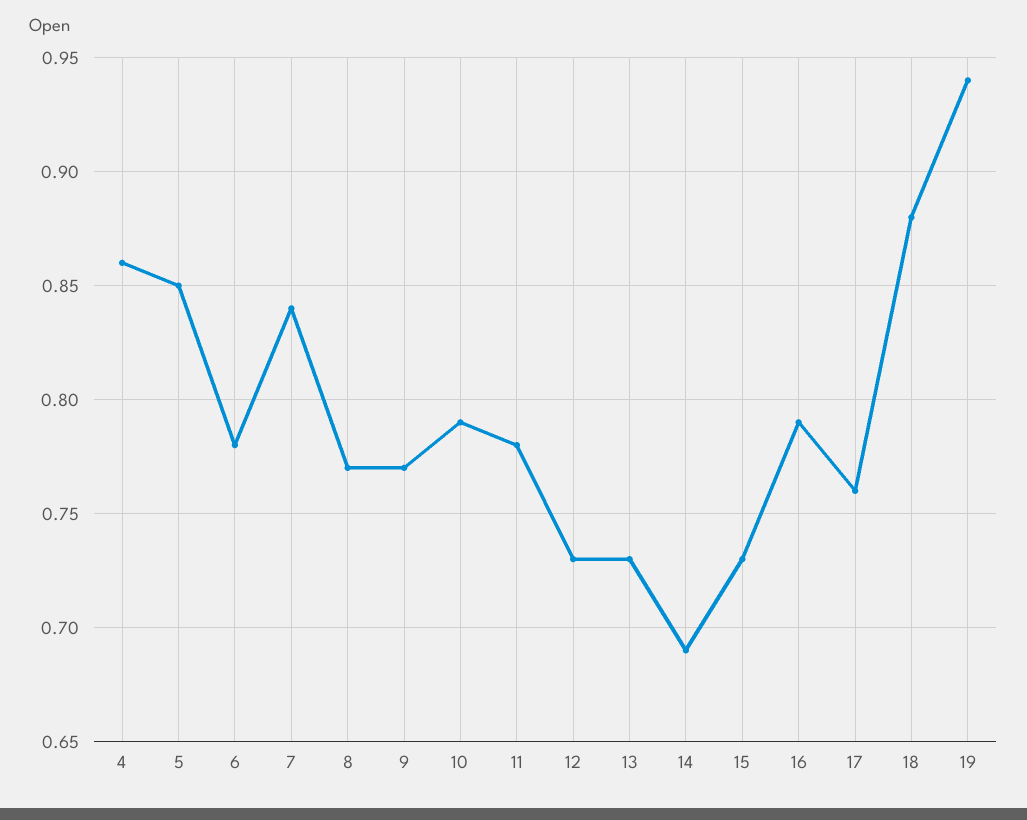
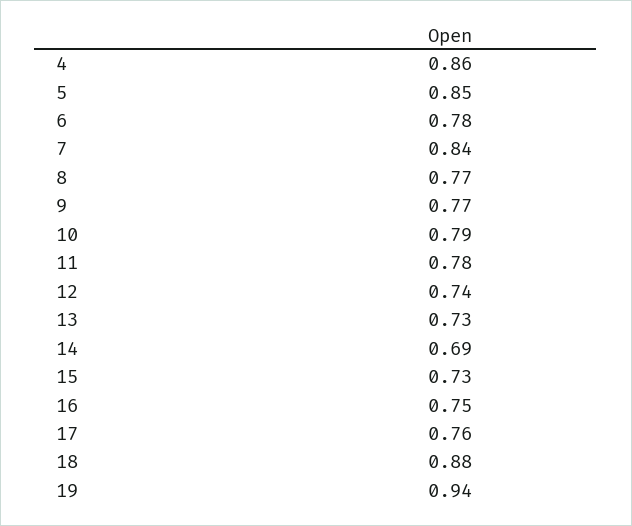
12: 0.73 -> 0.74
16: 0.79 -> 0.75

